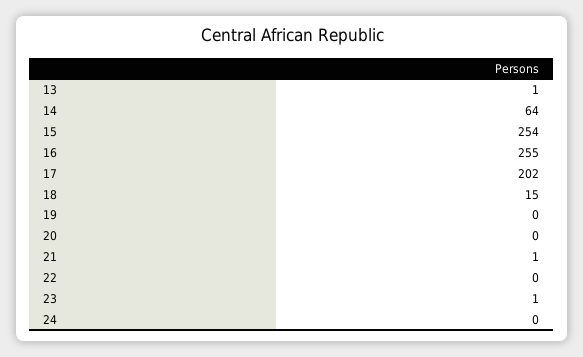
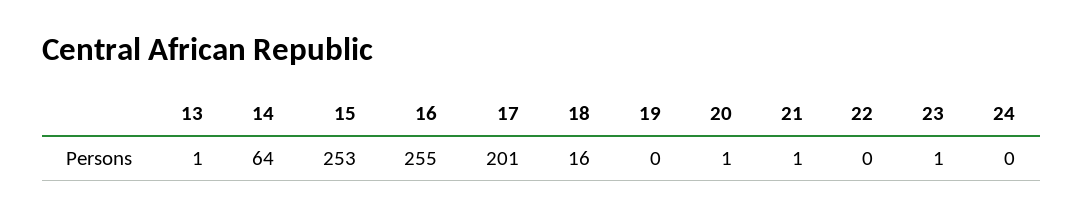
15: 254 -> 253
17: 202 -> 201
18: 15 -> 16
20: 0 -> 1

